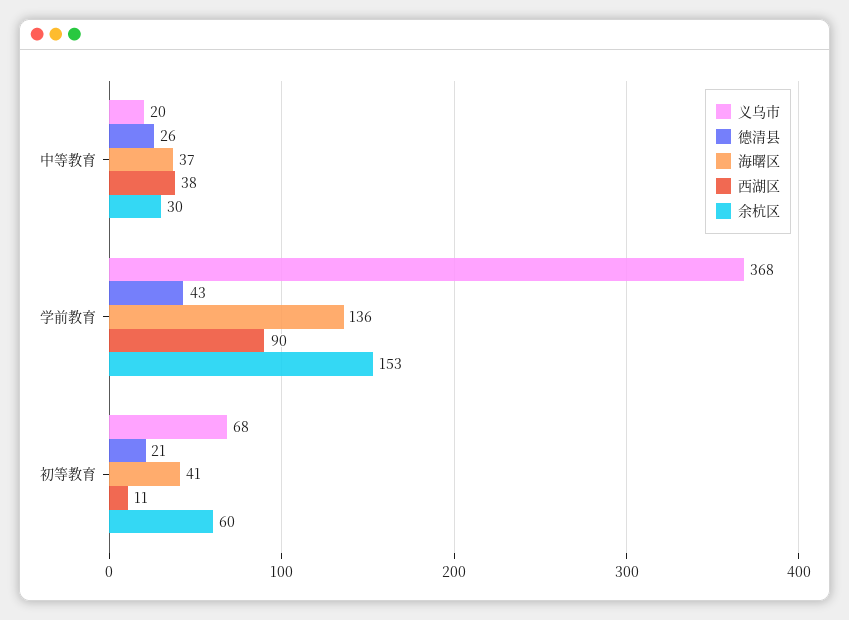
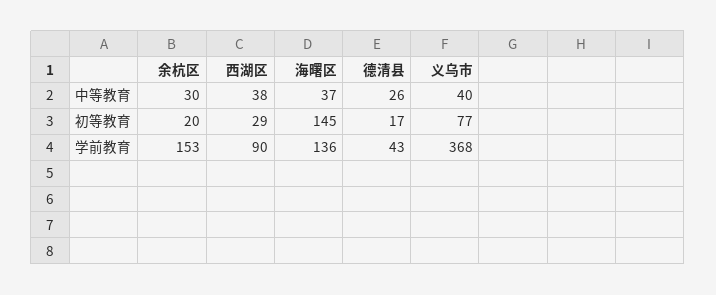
义乌市, 中等教育: 20 -> 40
义乌市, 初等教育: 68 -> 77
德清县, 初等教育: 21 -> 17
海曙区, 初等教育: 41 -> 145
西湖区, 初等教育: 11 -> 29
余杭区, 初等教育: 60 -> 20

